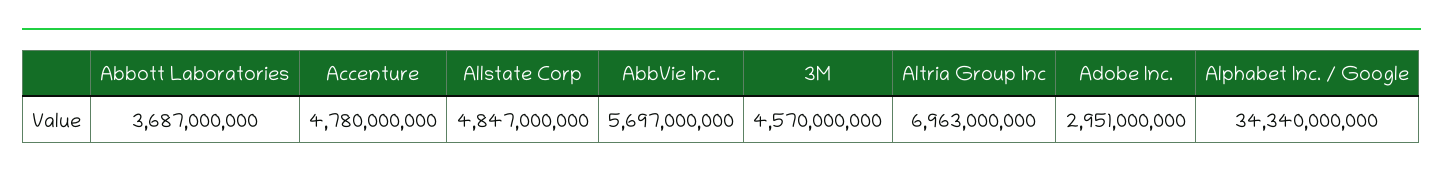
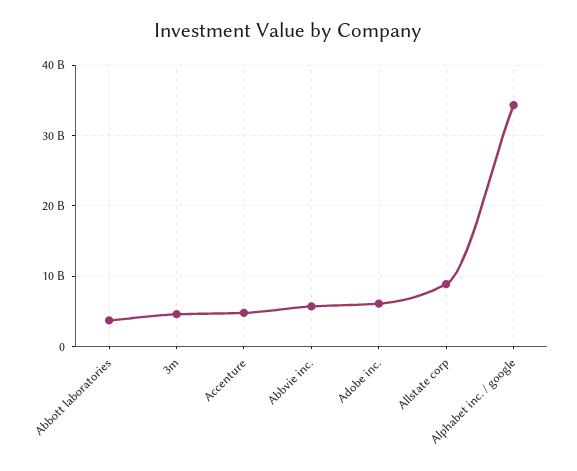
Allstate Corp: 4847000000 -> 9000000000
Altria Group Inc: 6963000000 -> none
Adobe Inc.: 2951000000 -> 6000000000

